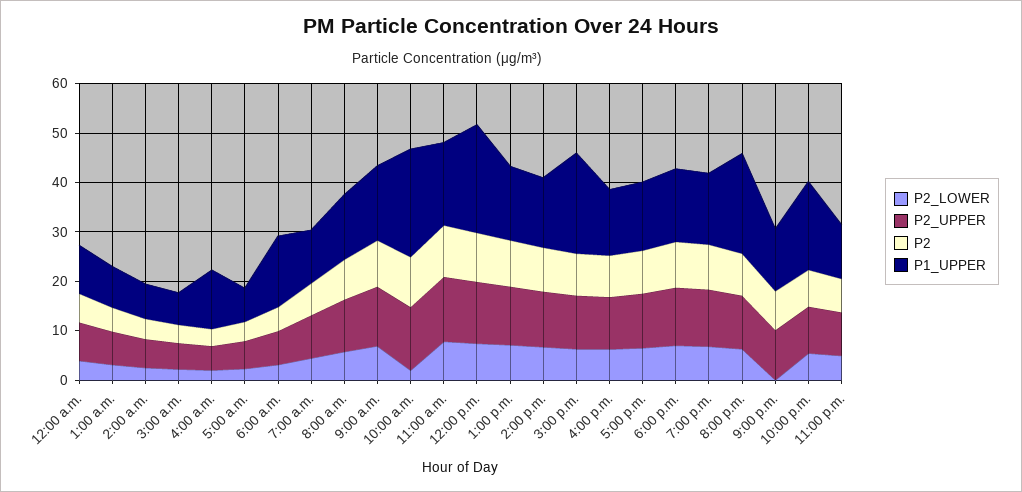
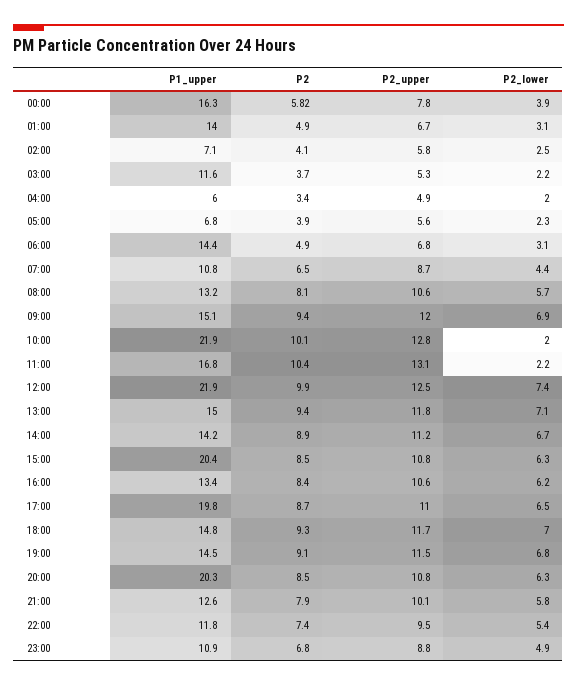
P1_UPPER, 12:00 a.m.: 10 -> 16.3
P1_UPPER, 1:00 a.m.: 8 -> 14
P1_UPPER, 3:00 a.m.: 6 -> 11.6
P1_UPPER, 4:00 a.m.: 12 -> 6
P2_LOWER, 11:00 a.m.: 8 -> 2.2
P1_UPPER, 5:00 p.m.: 14 -> 19.8
P2_LOWER, 9:00 p.m.: 0 -> 5.8
P1_UPPER, 10:00 p.m.: 18 -> 11.8

